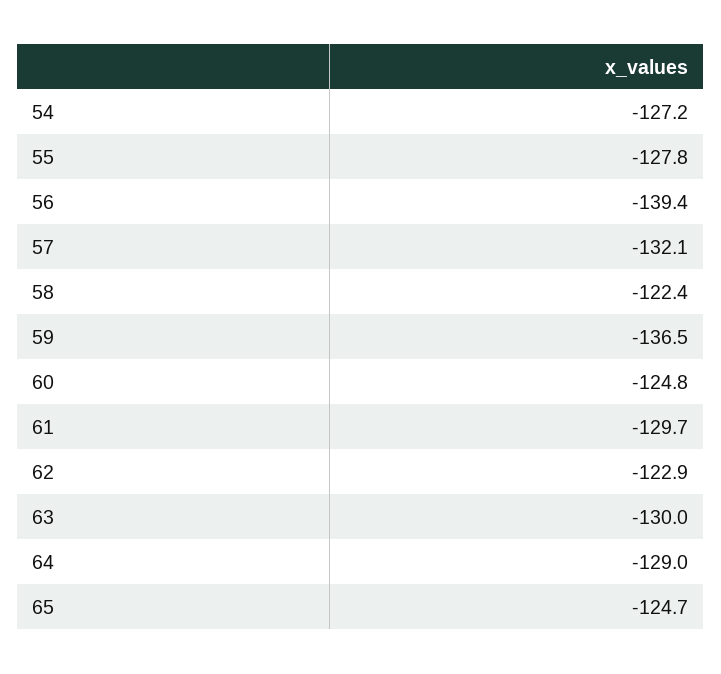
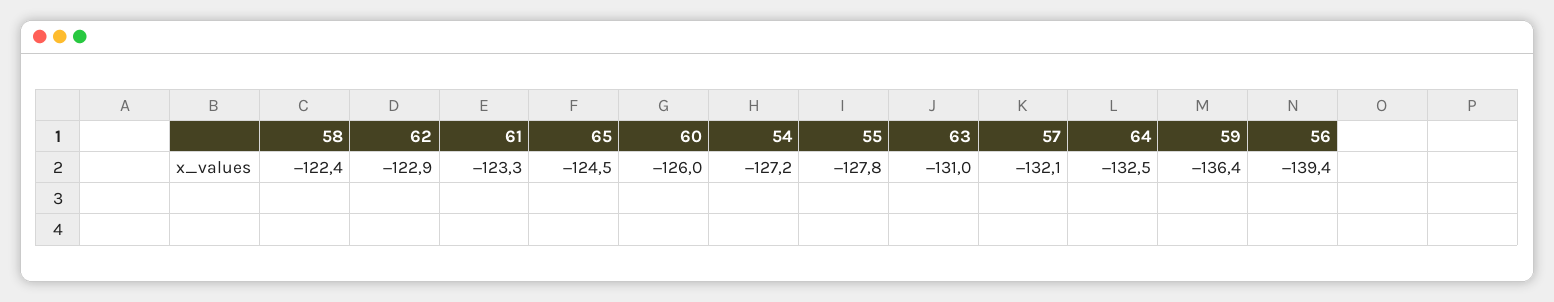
59: -136.5 -> -136.4
60: -124.8 -> -126
61: -129.7 -> -123.3
63: -130 -> -131
64: -129 -> -132.5
65: -124.7 -> -124.5

